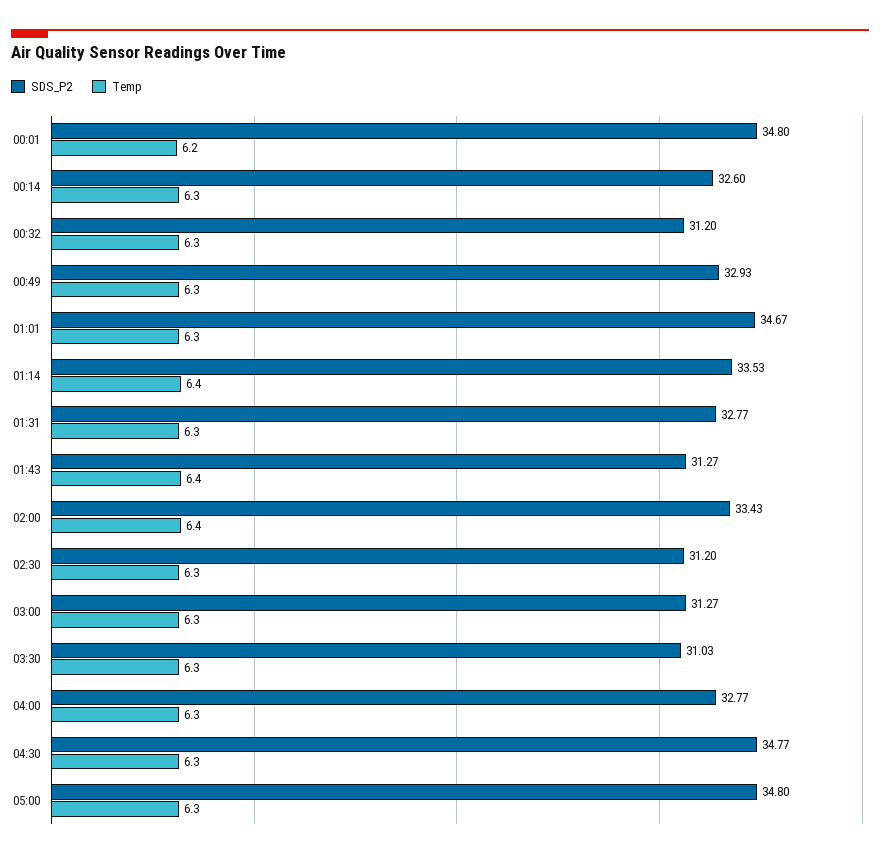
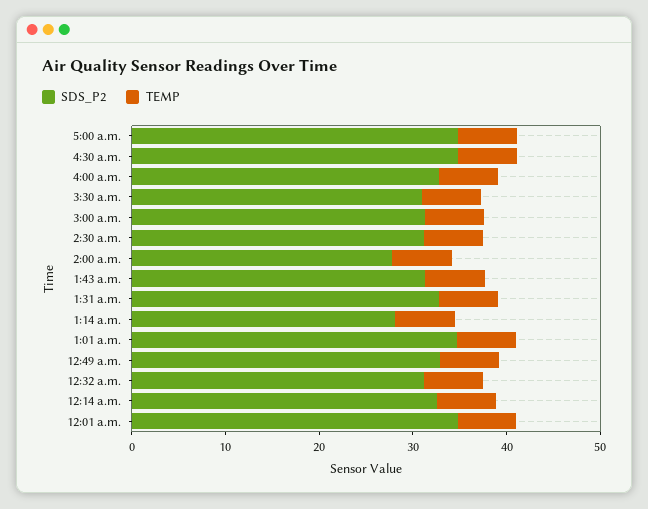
SDS_P2, 01:14: 33.53 -> 28
SDS_P2, 02:00: 33.43 -> 28

